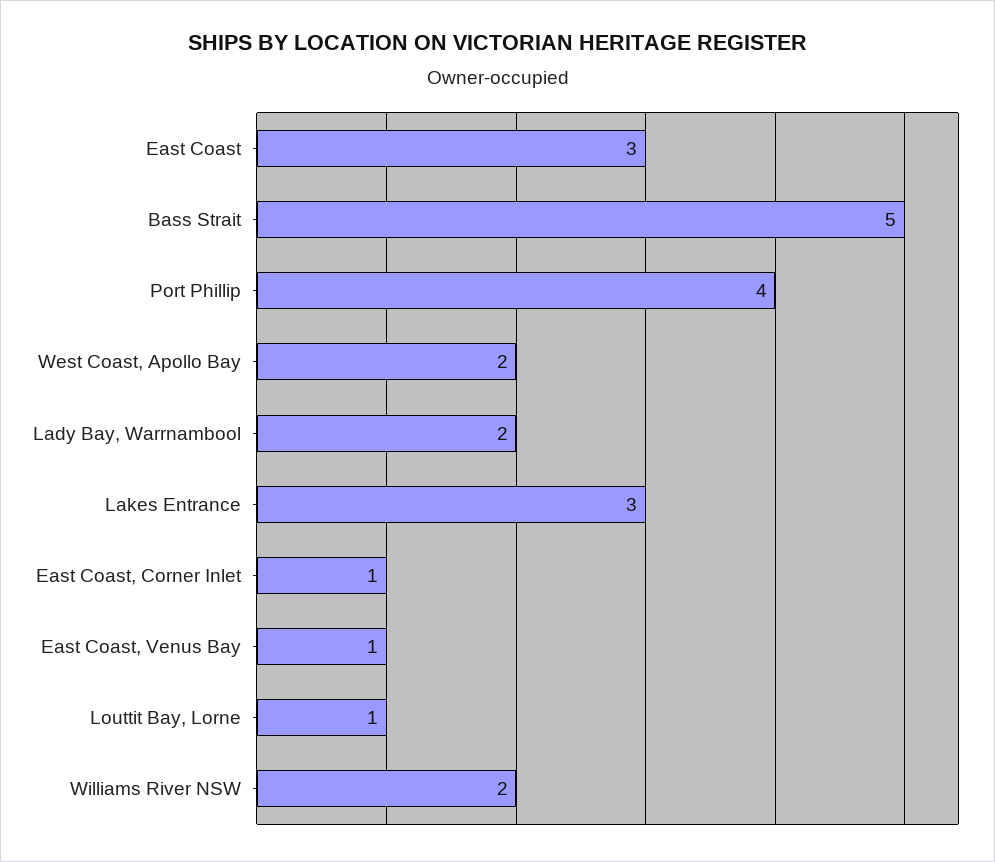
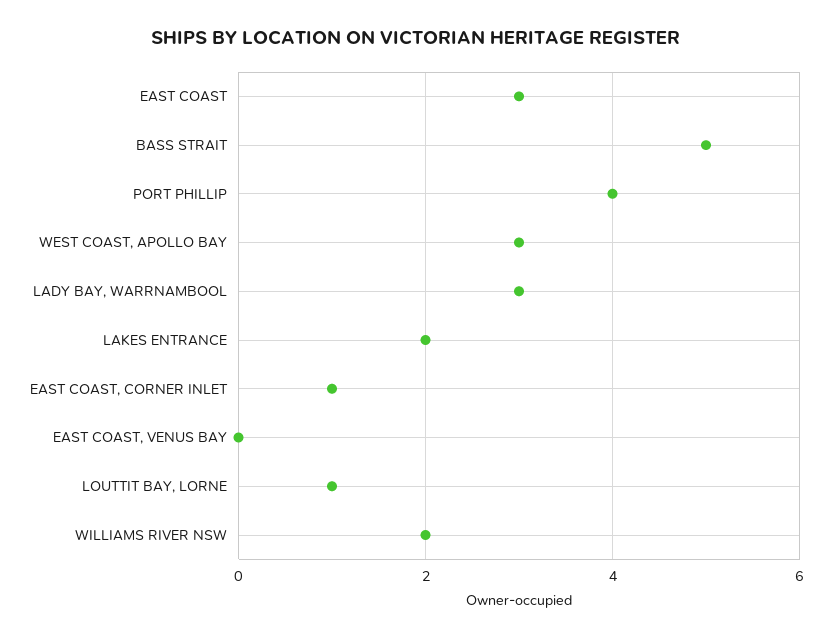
West Coast, Apollo Bay: 2 -> 3
Lady Bay, Warrnambool: 2 -> 3
Lakes Entrance: 3 -> 2
East Coast, Venus Bay: 1 -> 0

